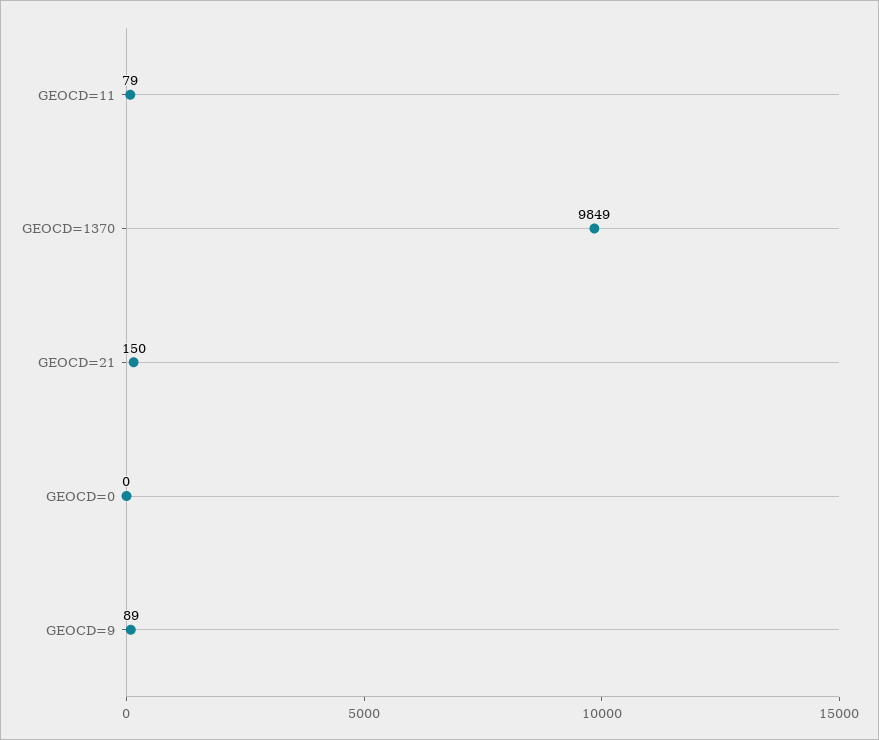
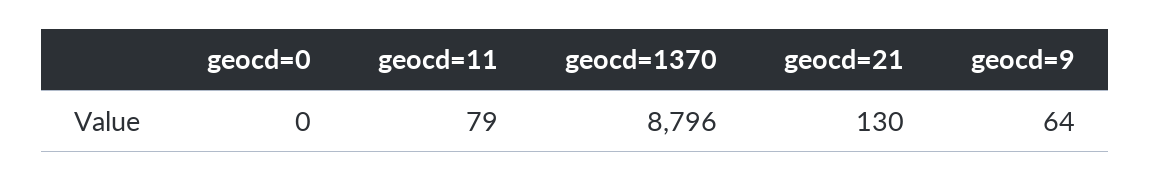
GEOCD=1370: 9849 -> 8796
GEOCD=21: 150 -> 130
GEOCD=9: 89 -> 64

